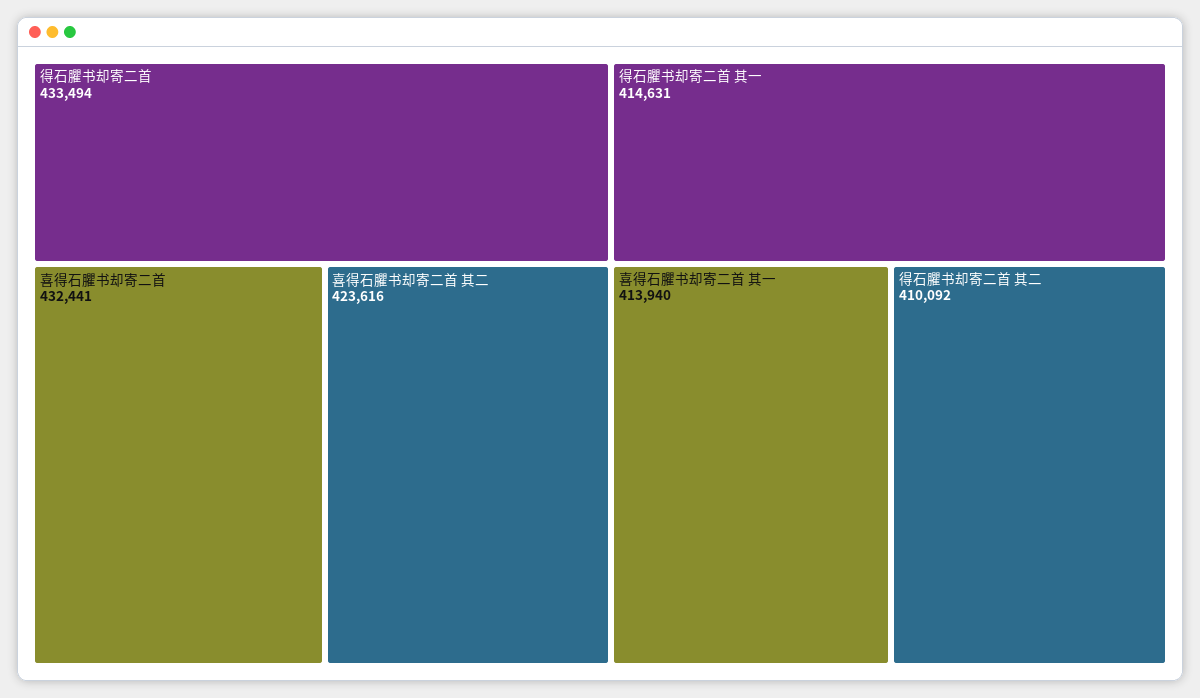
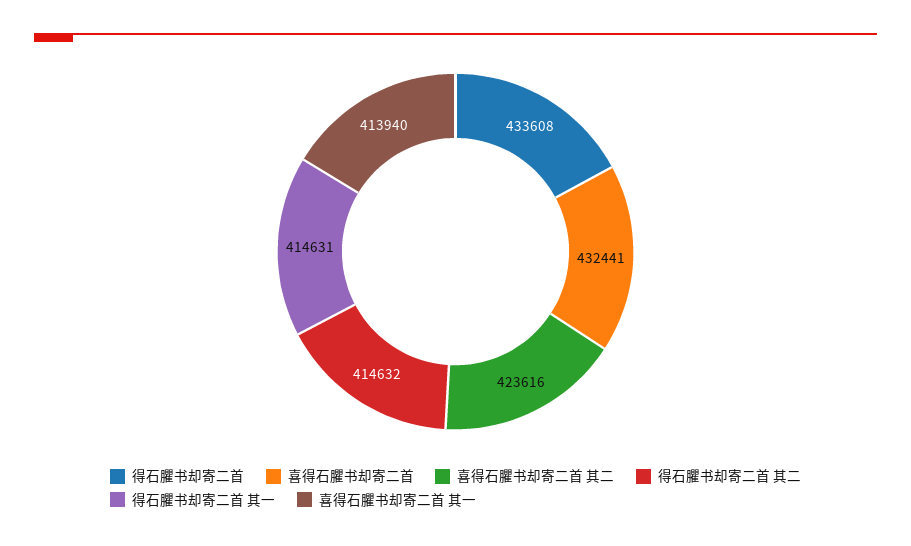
得石臞书却寄二首: 433494 -> 433608
得石臞书却寄二首 其二: 410092 -> 414632

